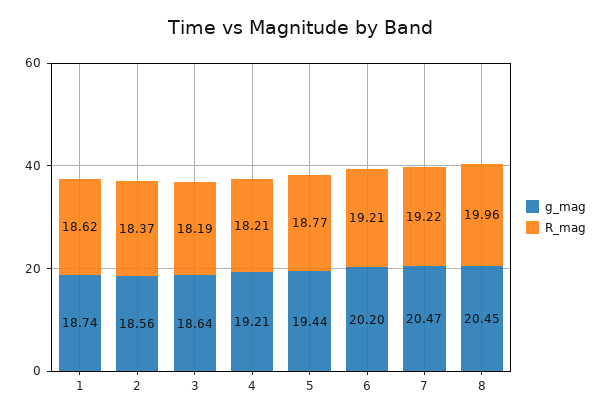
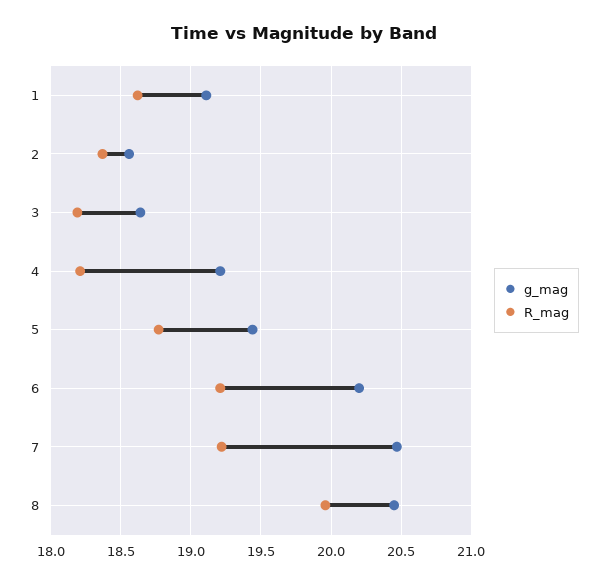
g_mag, 1: 18.74 -> 19.1

